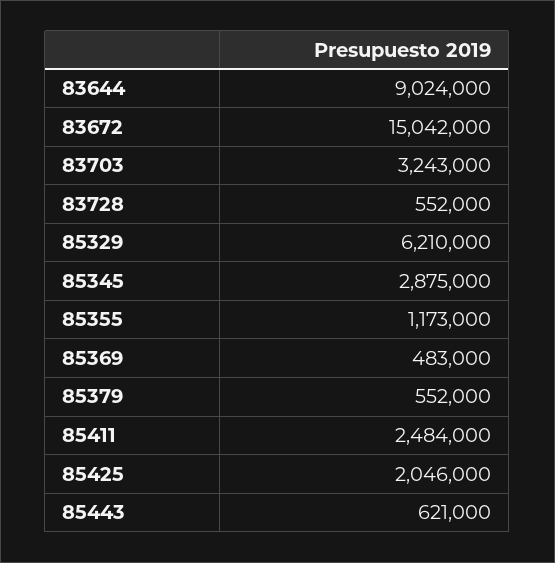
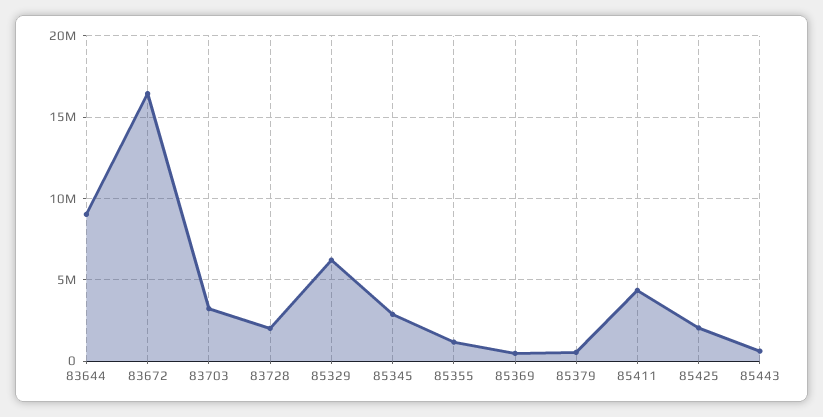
83672: 15042000 -> 16500000
83728: 552000 -> 2000000
85411: 2484000 -> 4500000

